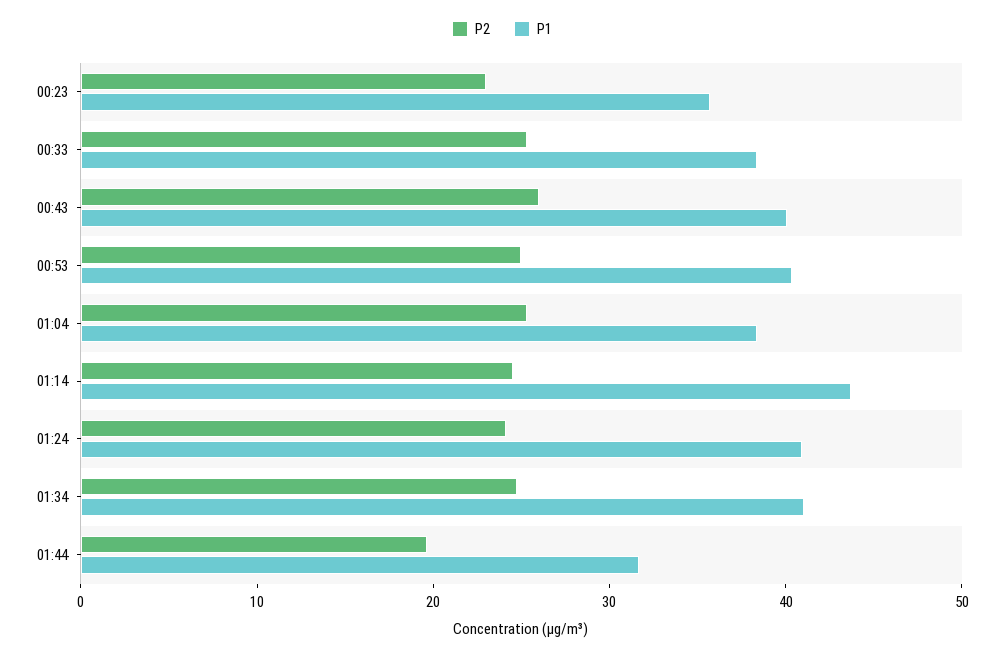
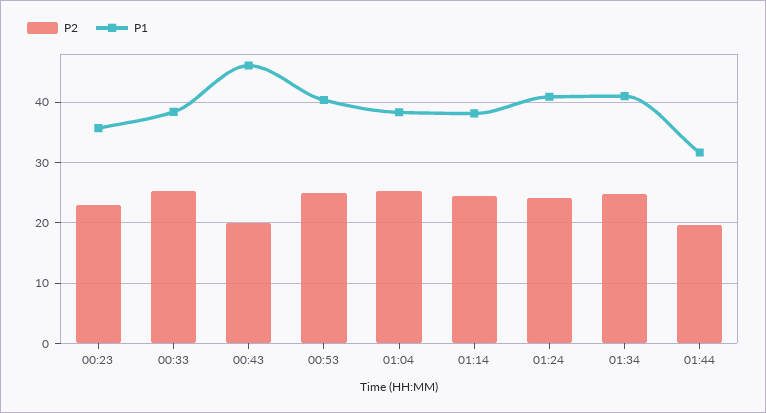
P2, 00:43: 26 -> 20
P1, 00:43: 40 -> 46
P1, 01:14: 44 -> 38

